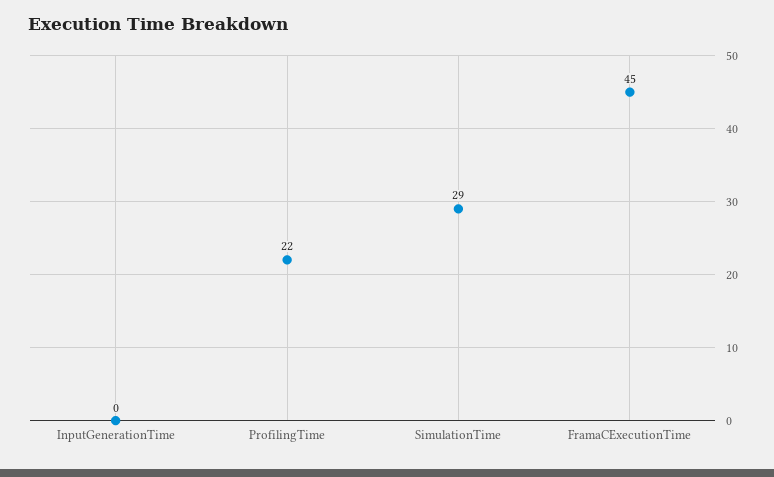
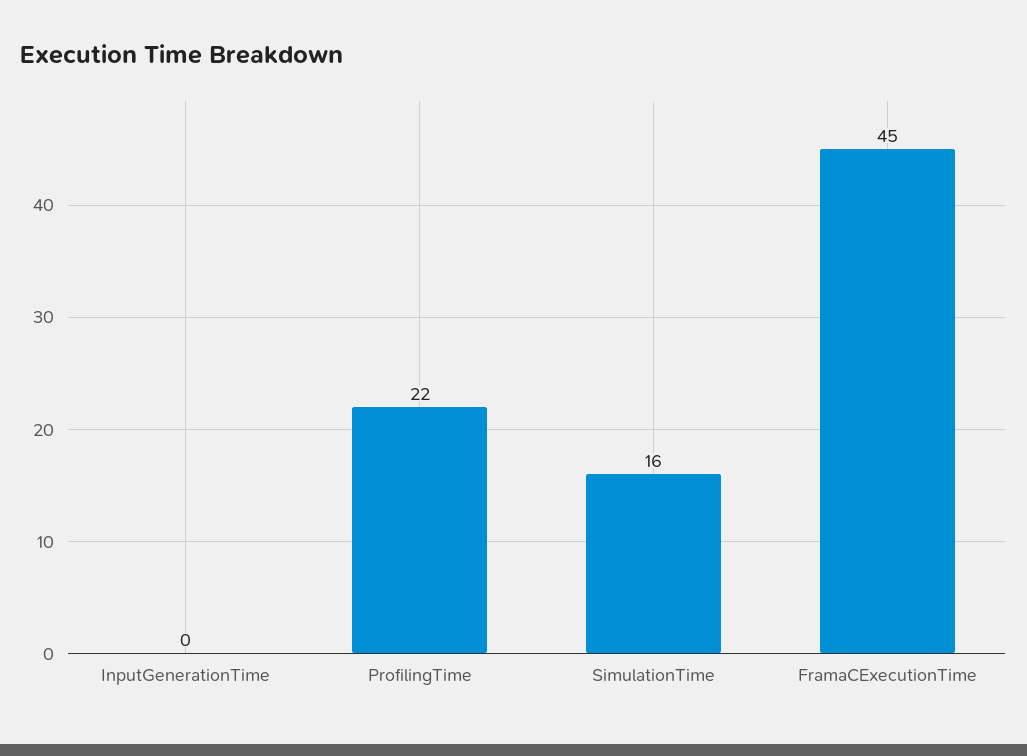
SimulationTime: 29 -> 16

